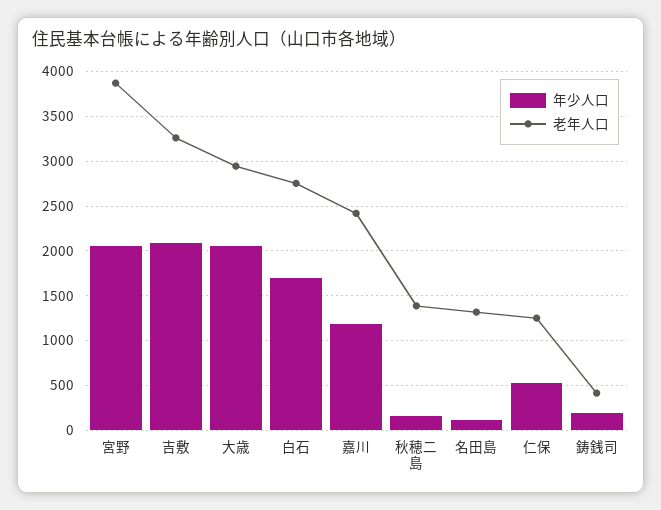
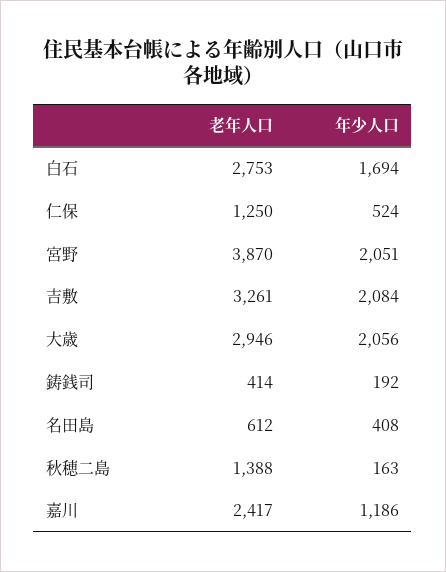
年少人口, 名田島: 100 -> 408
老年人口, 名田島: 1300 -> 612

